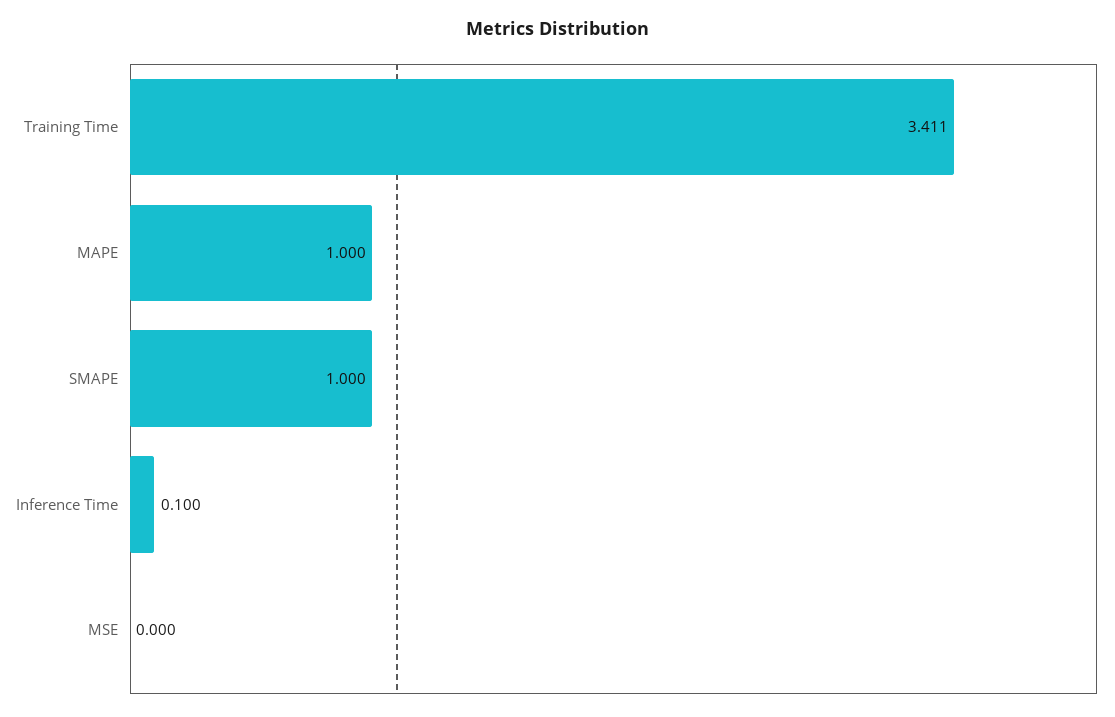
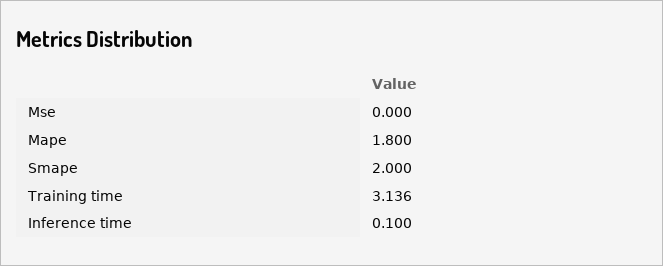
Training Time: 3.411 -> 3.136
MAPE: 1 -> 1.8
SMAPE: 1 -> 2

